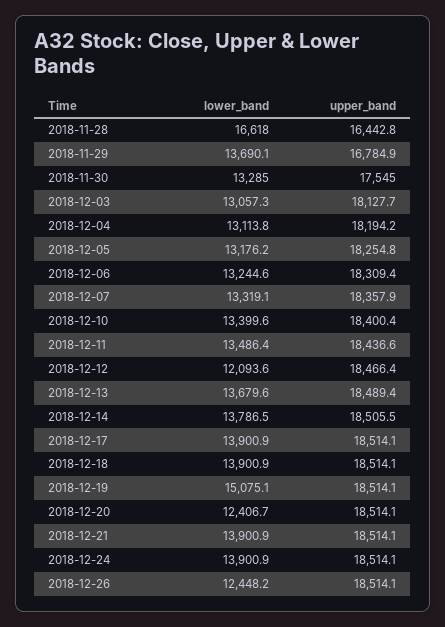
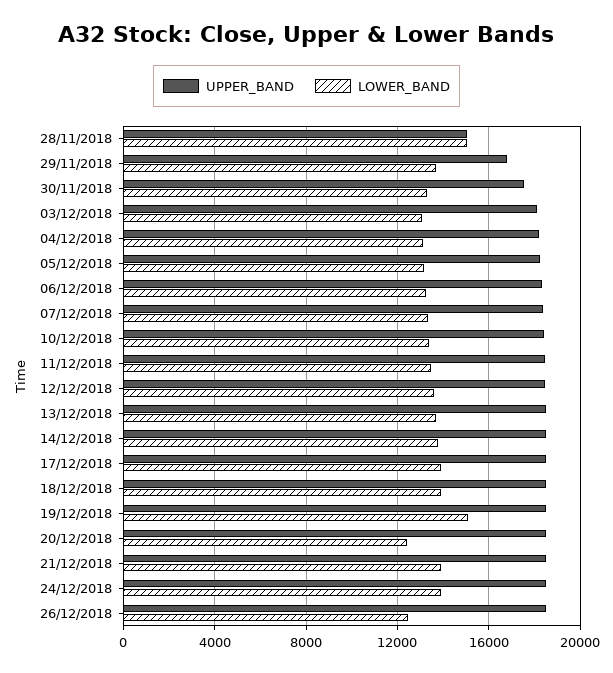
lower_band, 2018-11-28: 16618 -> 15000
upper_band, 2018-11-28: 16442.8 -> 15000
lower_band, 2018-12-12: 12093.6 -> 13500

